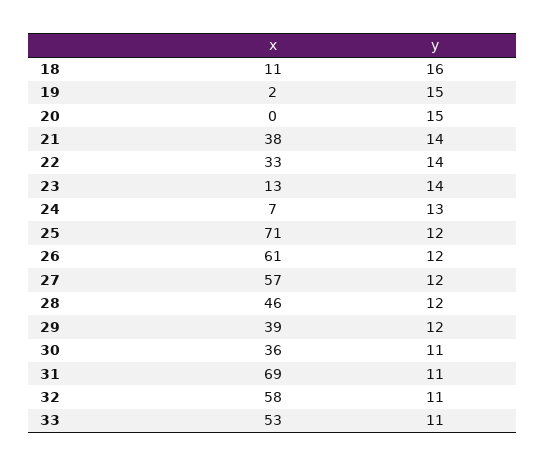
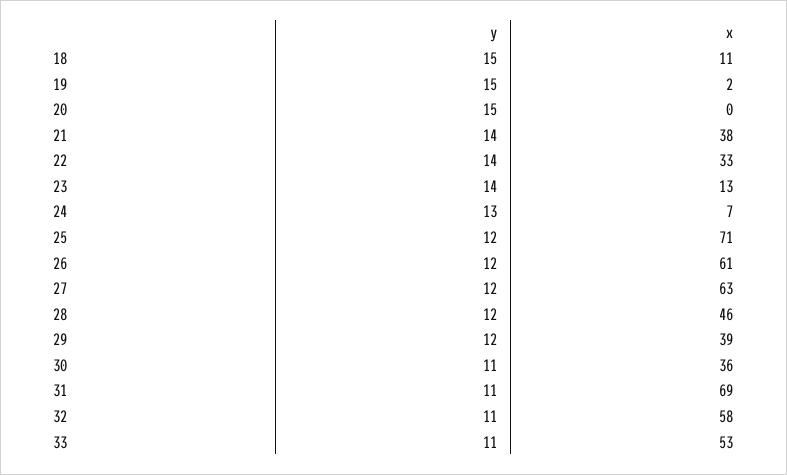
y, 18: 16 -> 15
x, 27: 57 -> 63

